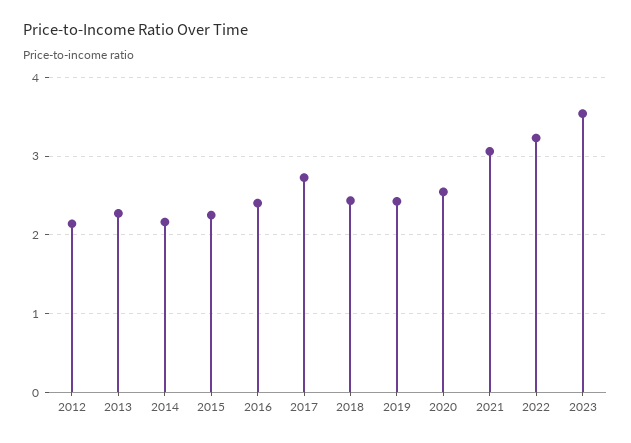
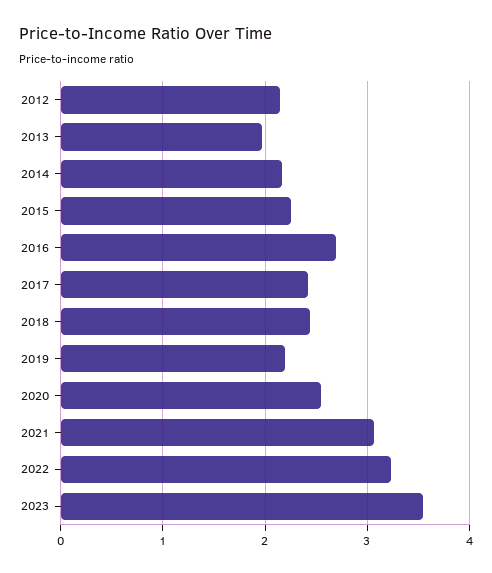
2013: 2.3 -> 2
2016: 2.4 -> 2.7
2017: 2.7 -> 2.4
2019: 2.4 -> 2.2

